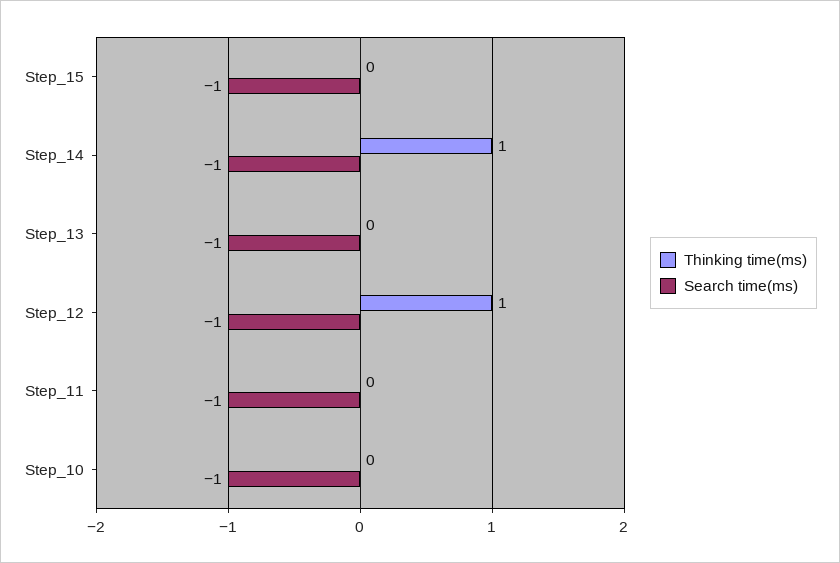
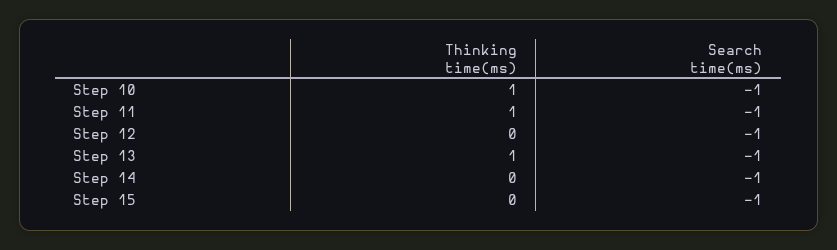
Thinking time(ms), Step_14: 1 -> 0
Thinking time(ms), Step_13: 0 -> 1
Thinking time(ms), Step_12: 1 -> 0
Thinking time(ms), Step_11: 0 -> 1
Thinking time(ms), Step_10: 0 -> 1

